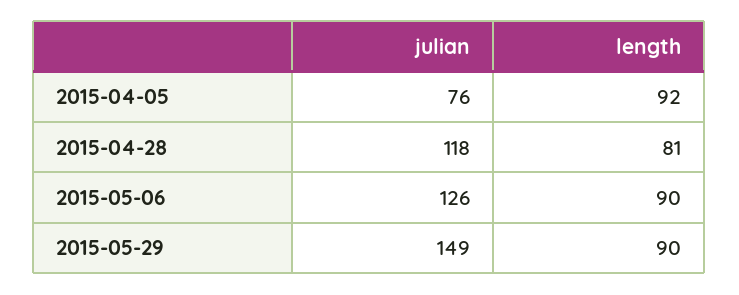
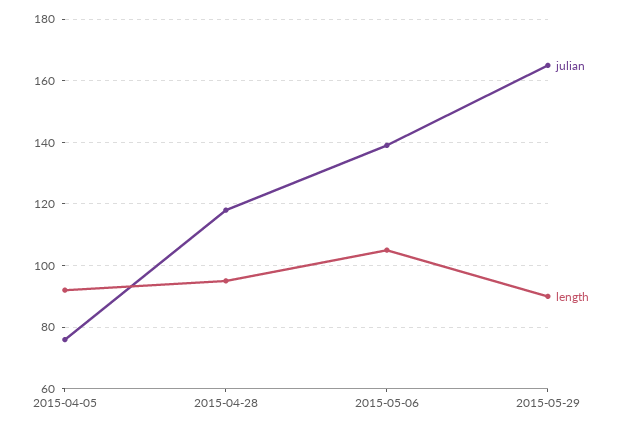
length, 2015-04-28: 81 -> 95
julian, 2015-05-06: 126 -> 140
length, 2015-05-06: 90 -> 105
julian, 2015-05-29: 149 -> 165

